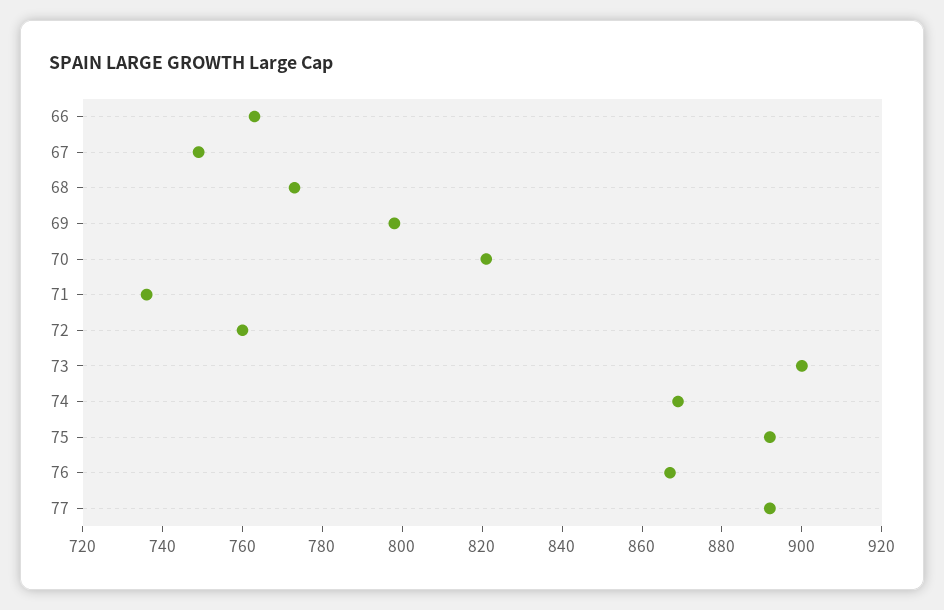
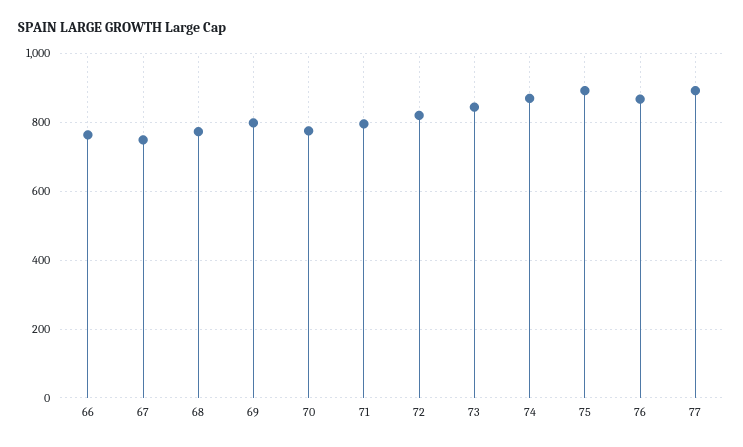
70: 820 -> 780
71: 735 -> 800
72: 760 -> 820
73: 900 -> 840

